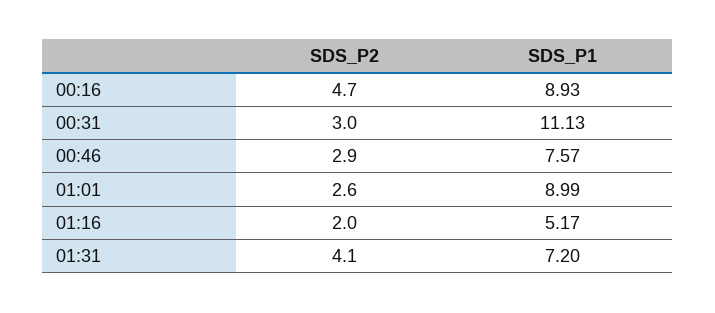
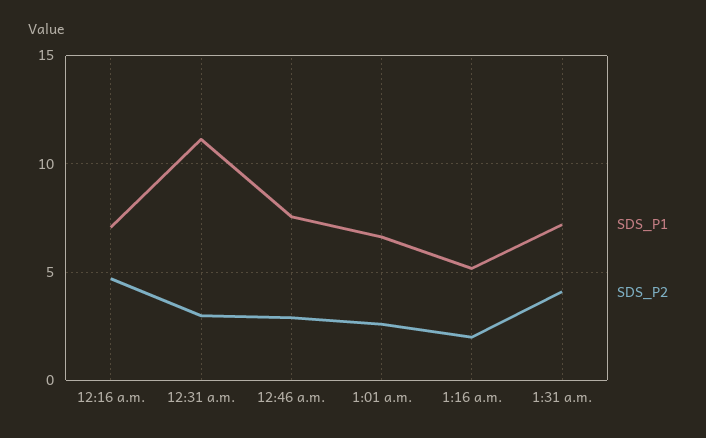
SDS_P1, 00:16: 8.93 -> 7
SDS_P1, 01:01: 8.99 -> 6.5

